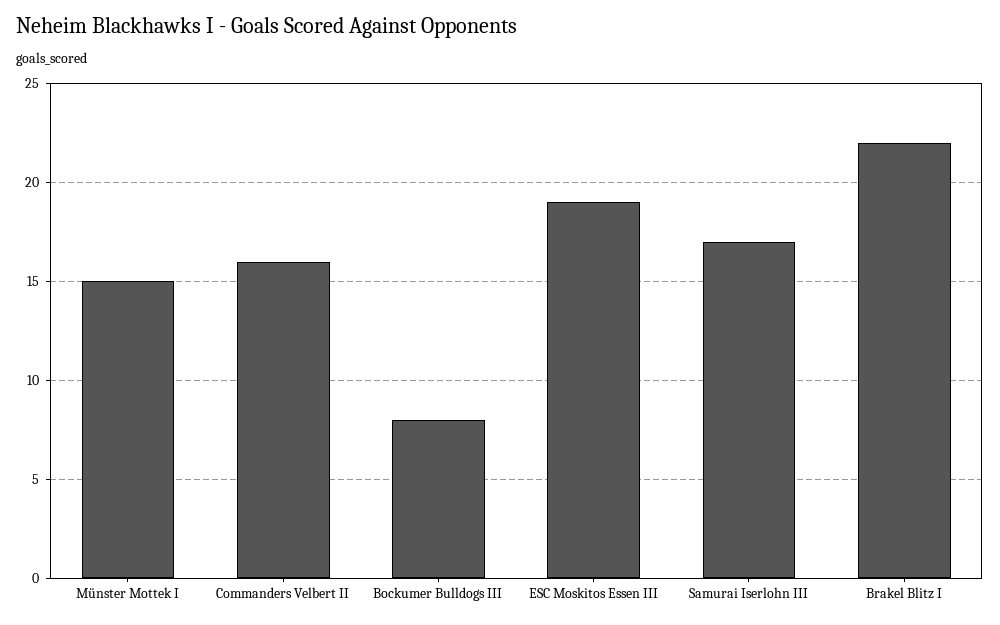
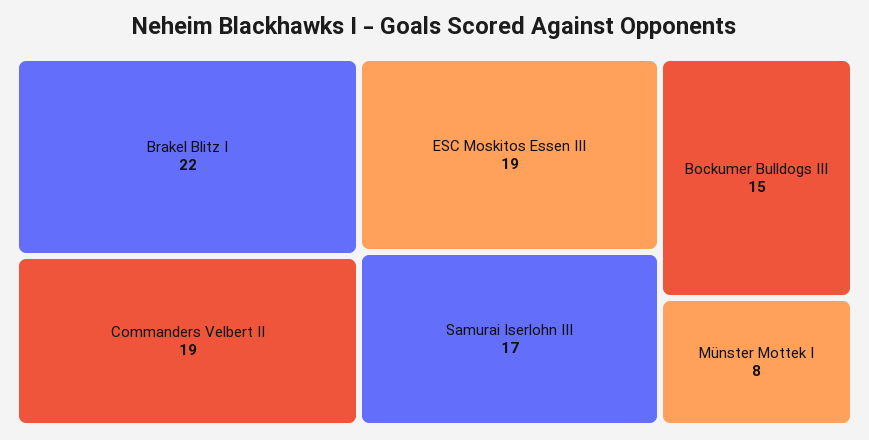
Münster Mottek I: 15 -> 8
Commanders Velbert II: 16 -> 19
Bockumer Bulldogs III: 8 -> 15

